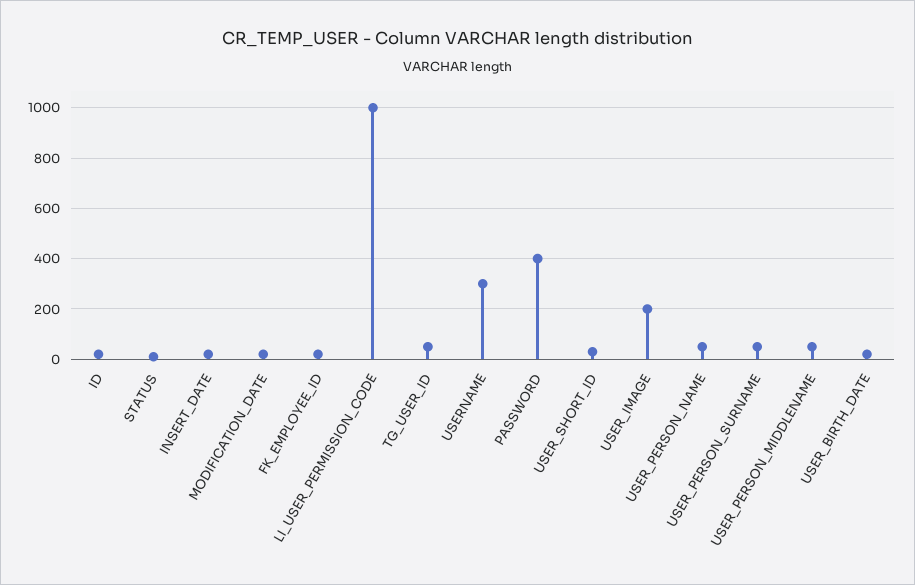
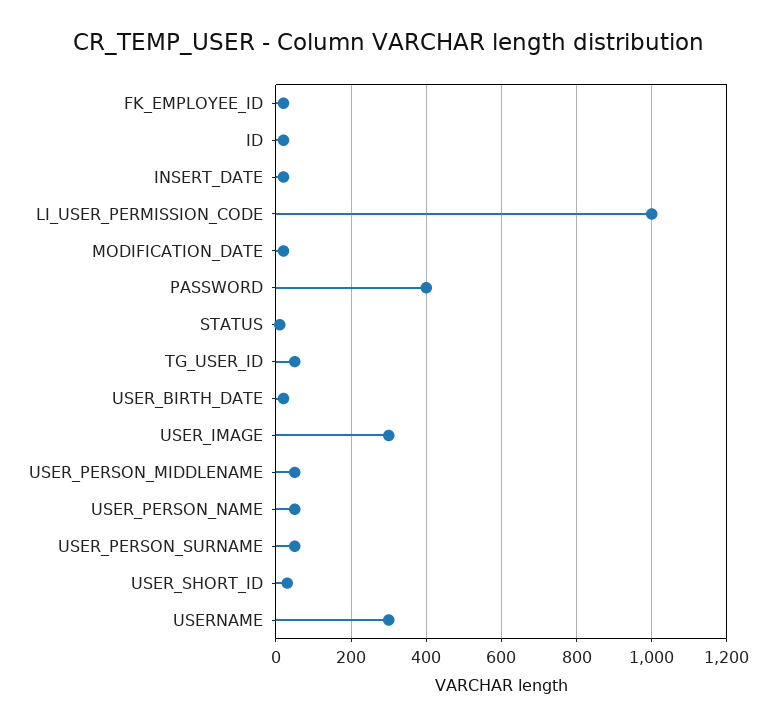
USER_IMAGE: 200 -> 300

